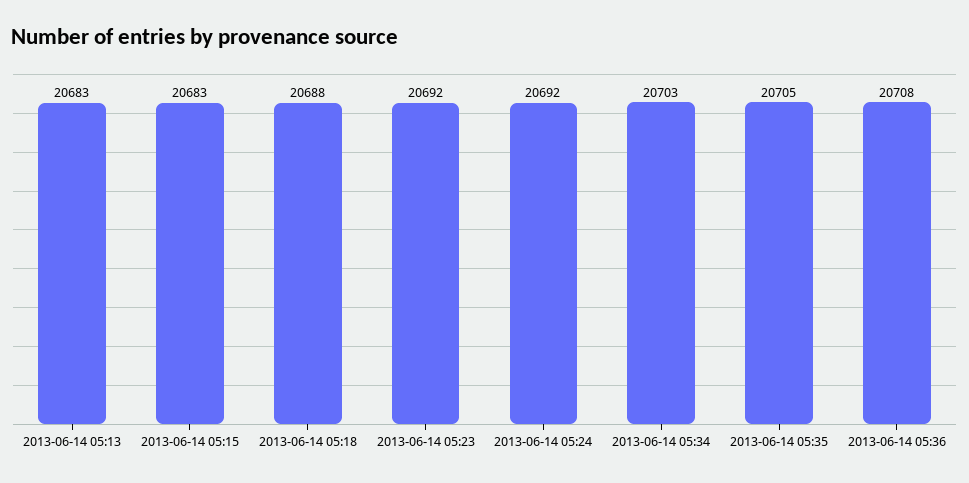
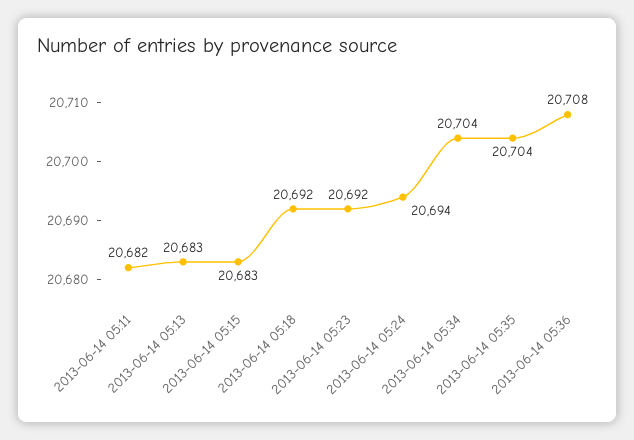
2013-06-14 05:18: 20688 -> 20692
2013-06-14 05:24: 20692 -> 20694
2013-06-14 05:34: 20703 -> 20704
2013-06-14 05:35: 20705 -> 20704
2013-06-14 05:11: none -> 20682

